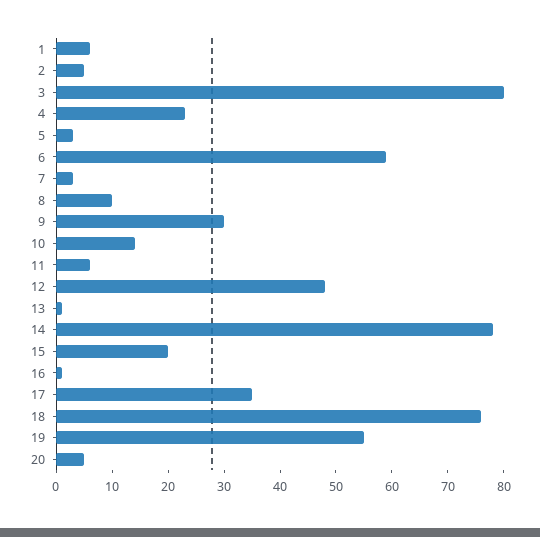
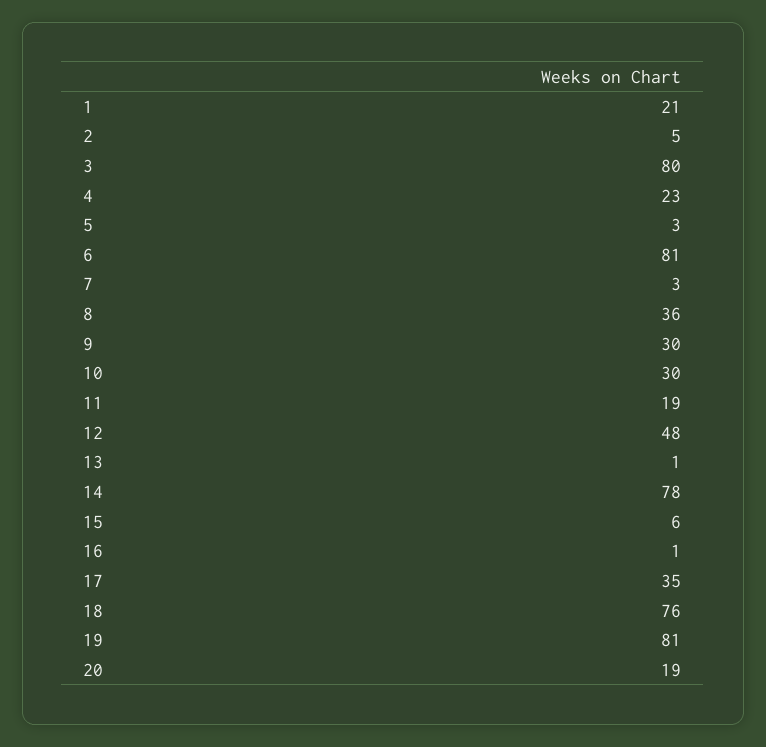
1: 5 -> 21
6: 60 -> 81
8: 10 -> 36
10: 15 -> 30
11: 5 -> 19
15: 20 -> 6
19: 55 -> 81
20: 5 -> 19

